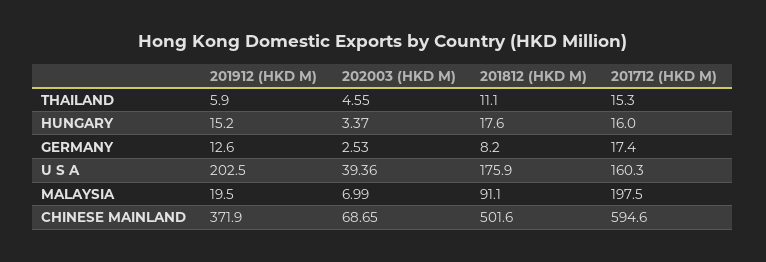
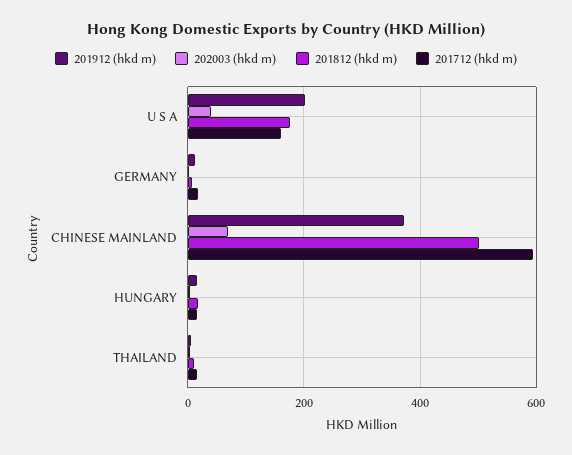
201912 (HKD M), MALAYSIA: 19.5 -> none
202003 (HKD M), MALAYSIA: 6.99 -> none
201812 (HKD M), MALAYSIA: 91.1 -> none
201712 (HKD M), MALAYSIA: 197.5 -> none

